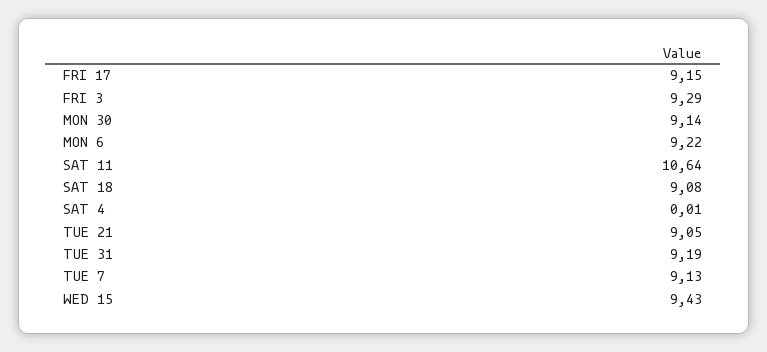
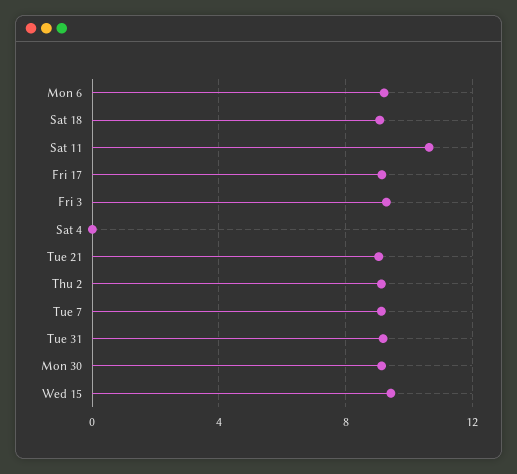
Thu 2: none -> 9

